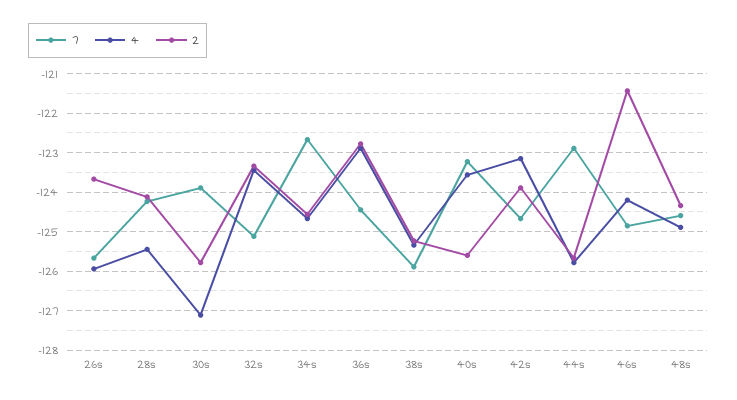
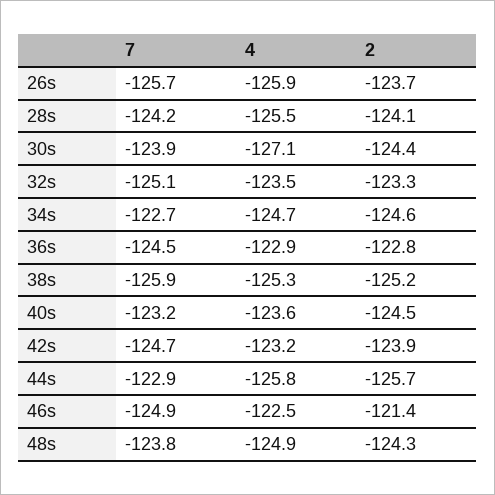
2, 30s: -125.8 -> -124.4
2, 40s: -125.6 -> -124.5
4, 46s: -124.2 -> -122.5
7, 48s: -124.6 -> -123.8

